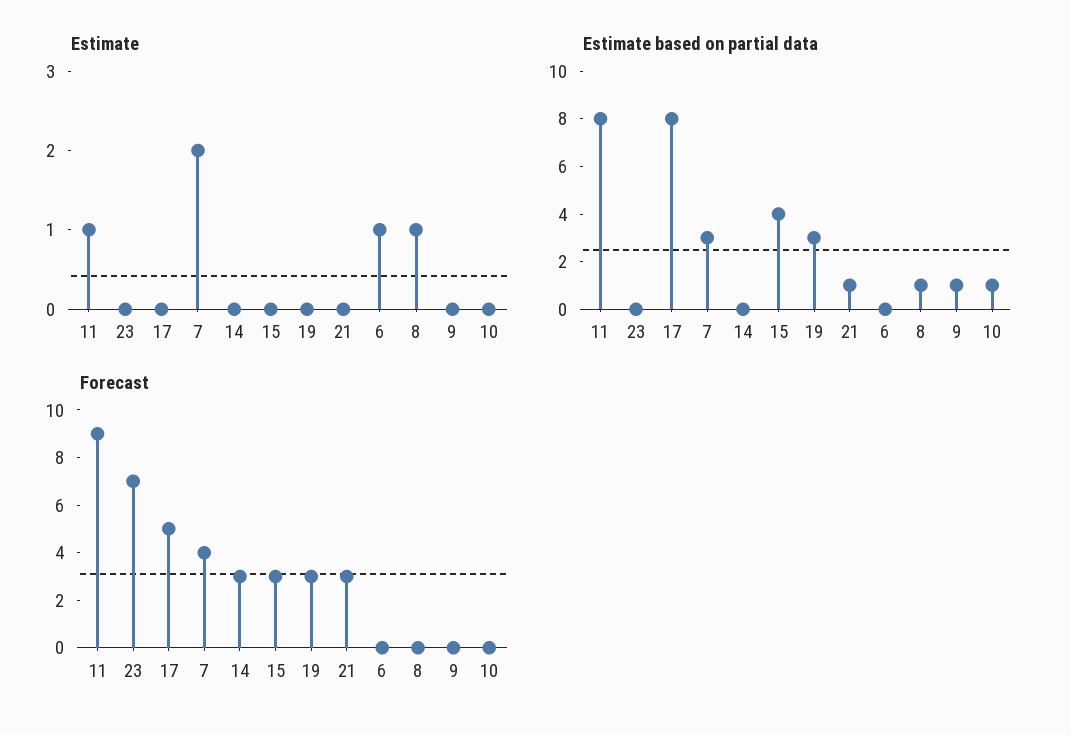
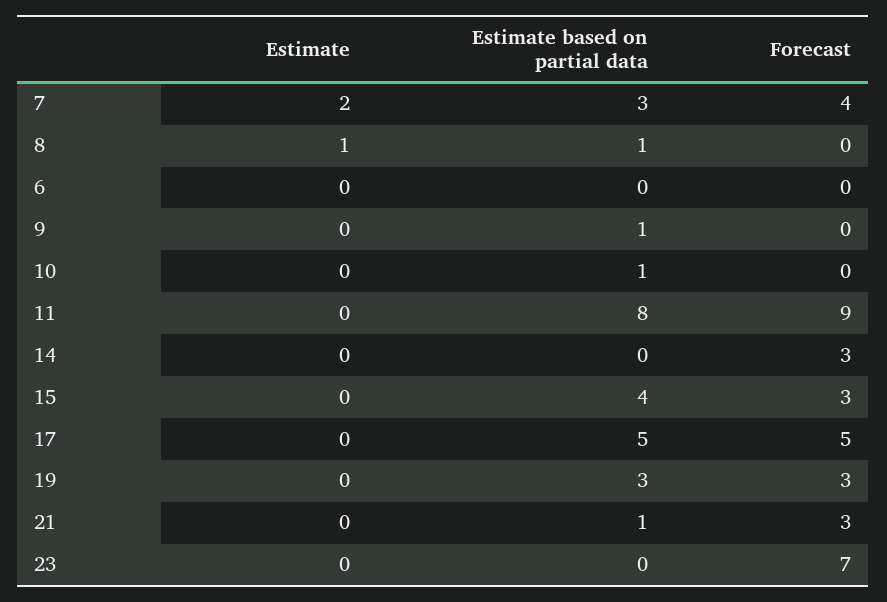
Estimate, 11: 1 -> 0
Estimate, 6: 1 -> 0
Estimate based on partial data, 17: 8 -> 5

